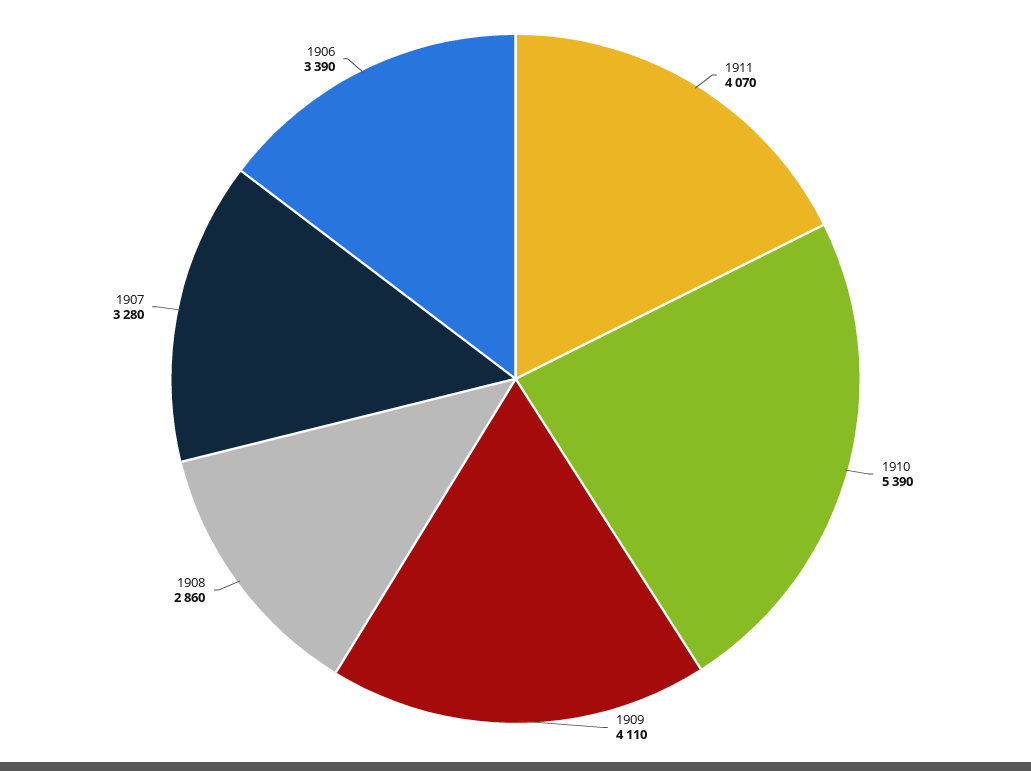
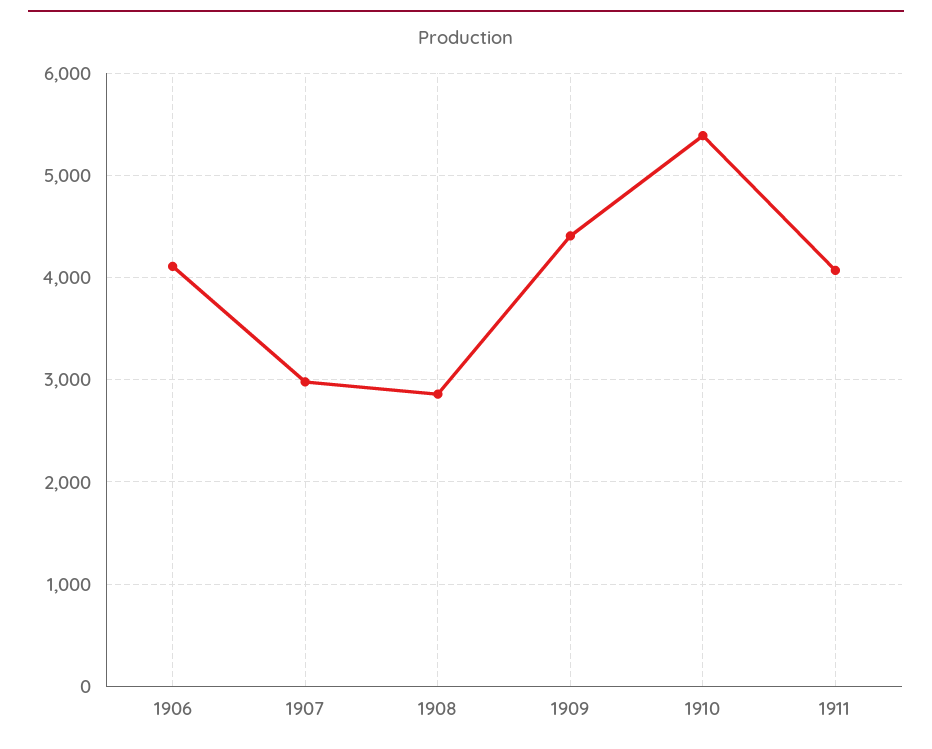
1909: 4110 -> 4400
1907: 3280 -> 3000
1906: 3390 -> 4100

